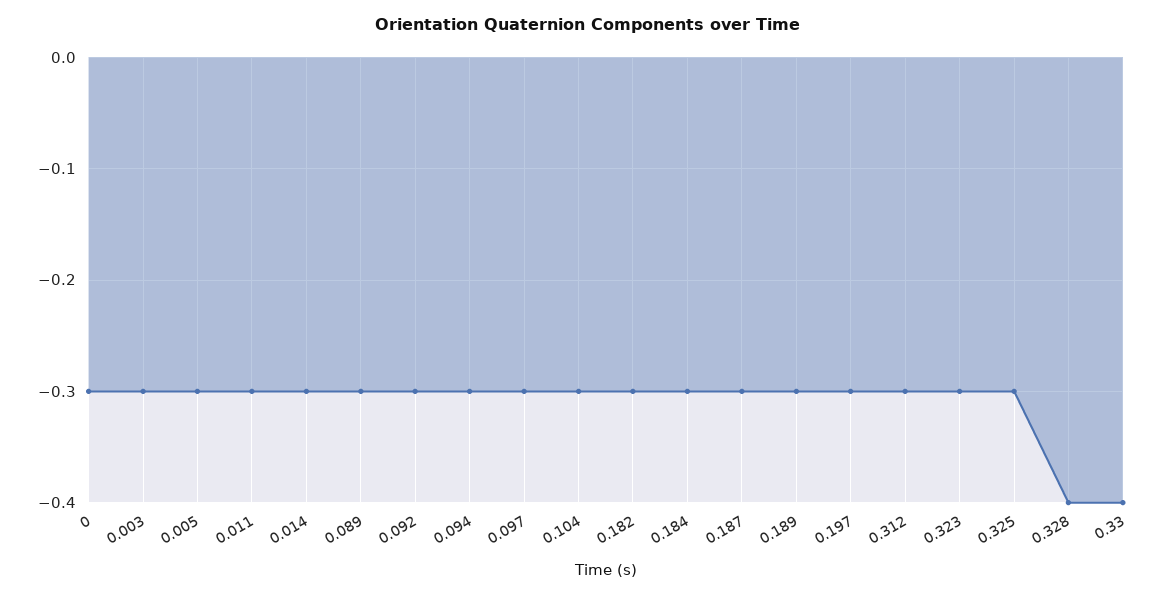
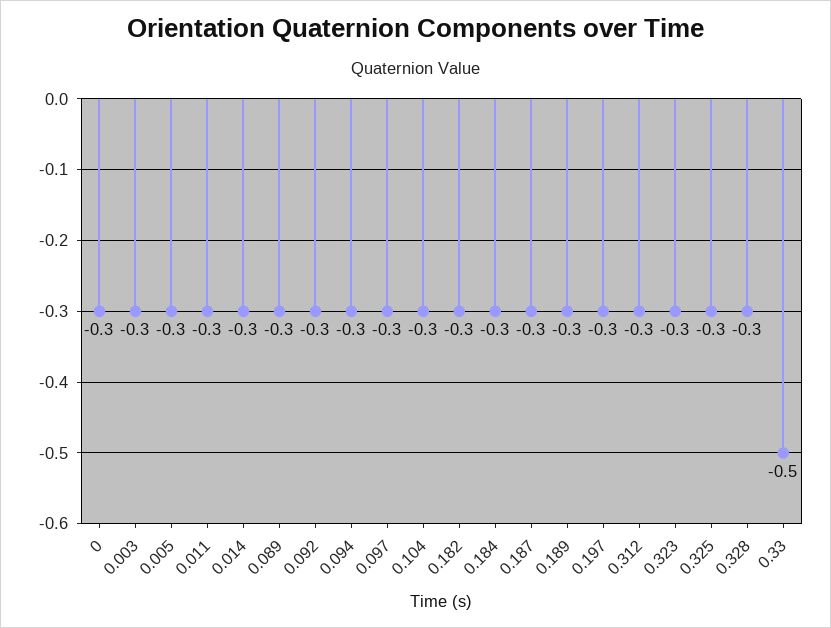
0.328: -0.4 -> -0.3
0.33: -0.4 -> -0.5

